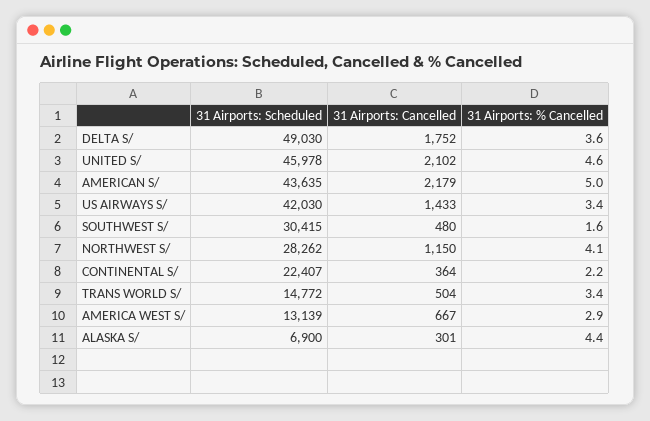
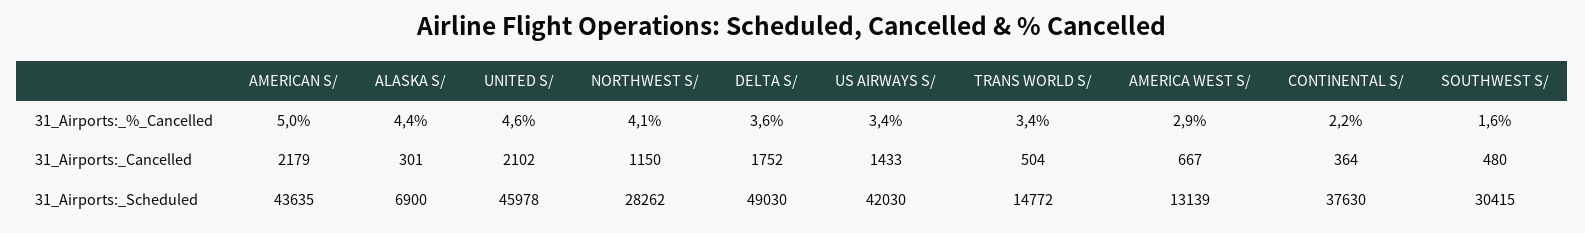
31 Airports: Scheduled, CONTINENTAL S/: 22407 -> 37630

